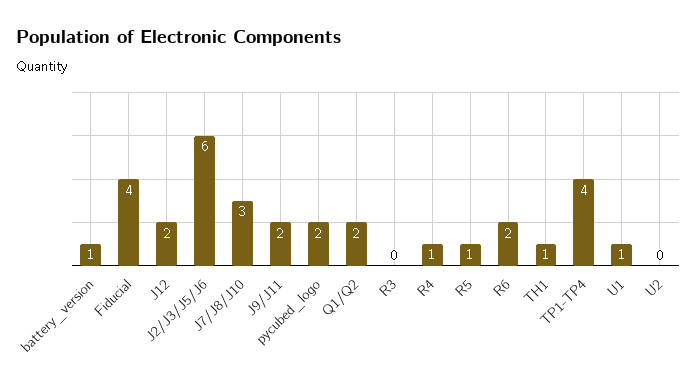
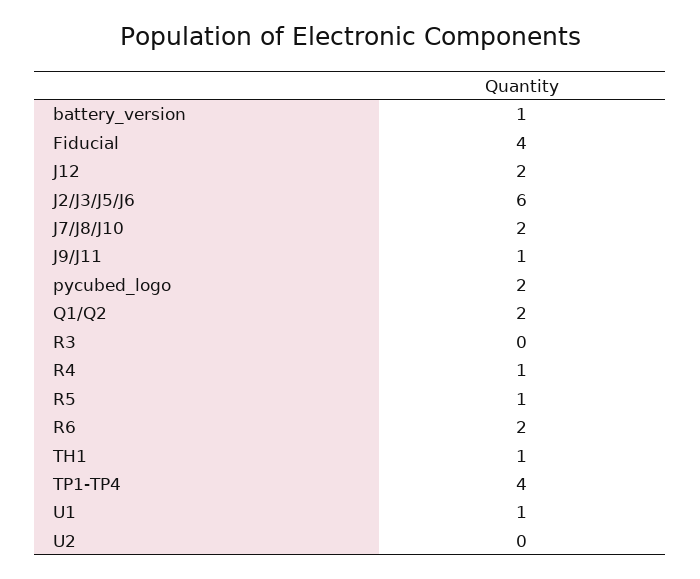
J7/J8/J10: 3 -> 2
J9/J11: 2 -> 1

